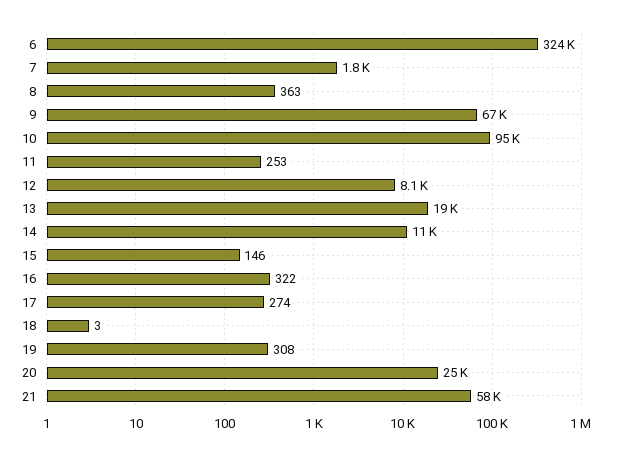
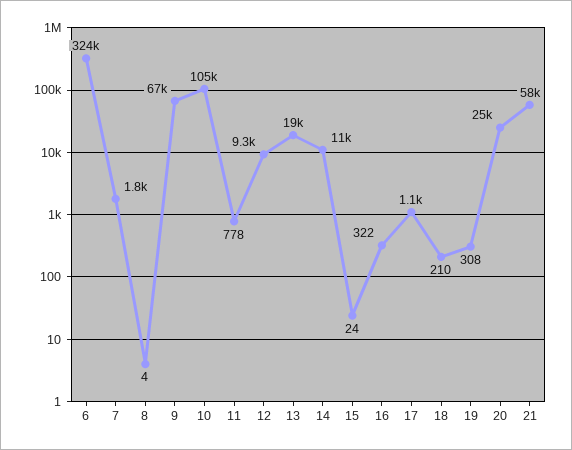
8: 363 -> 4
10: 95000 -> 105000
11: 253 -> 778
12: 8100 -> 9300
15: 146 -> 24
17: 274 -> 1100
18: 3 -> 210

